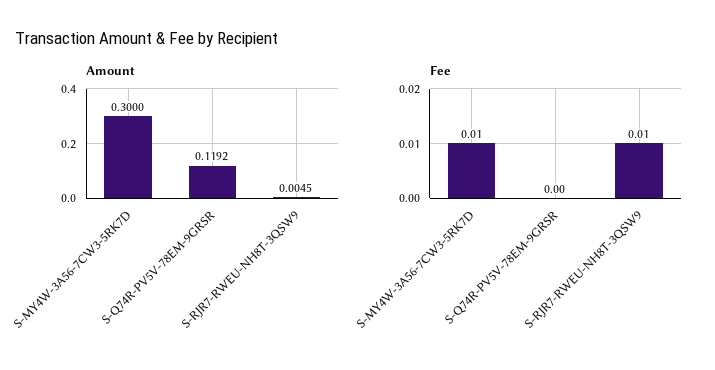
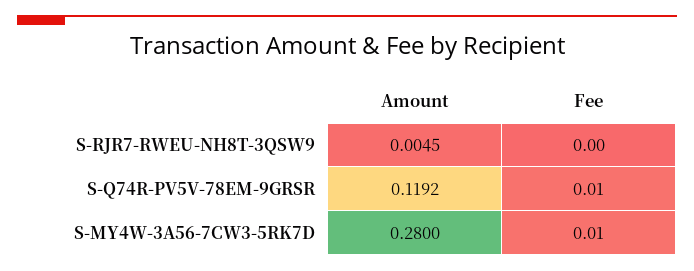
Amount, S-MY4W-3A56-7CW3-5RK7D: 0.3 -> 0.28
Fee, S-Q74R-PV5V-78EM-9GRSR: 0 -> 0.01
Fee, S-RJR7-RWEU-NH8T-3QSW9: 0.01 -> 0

